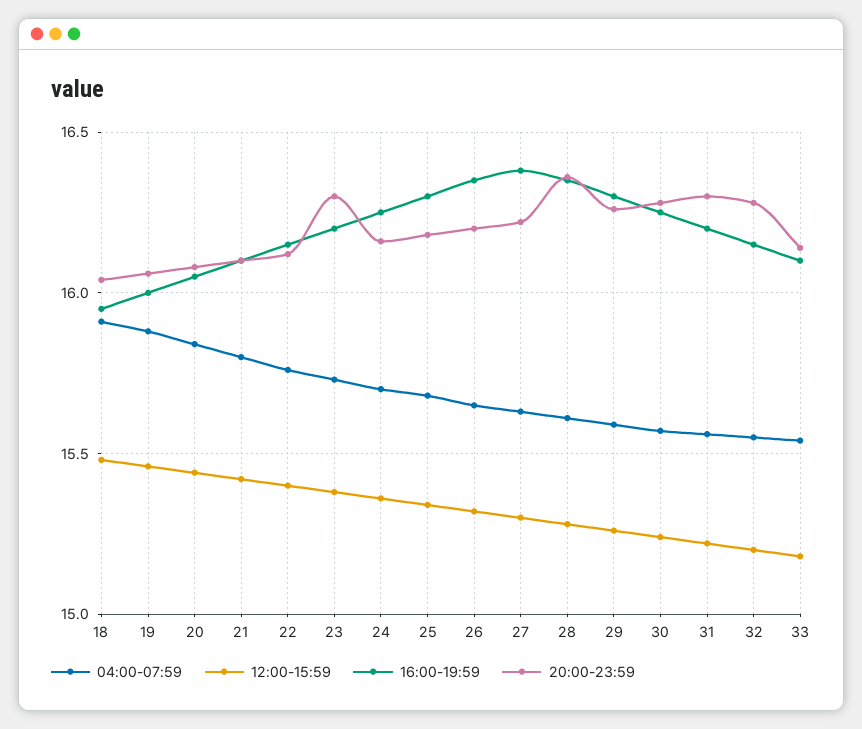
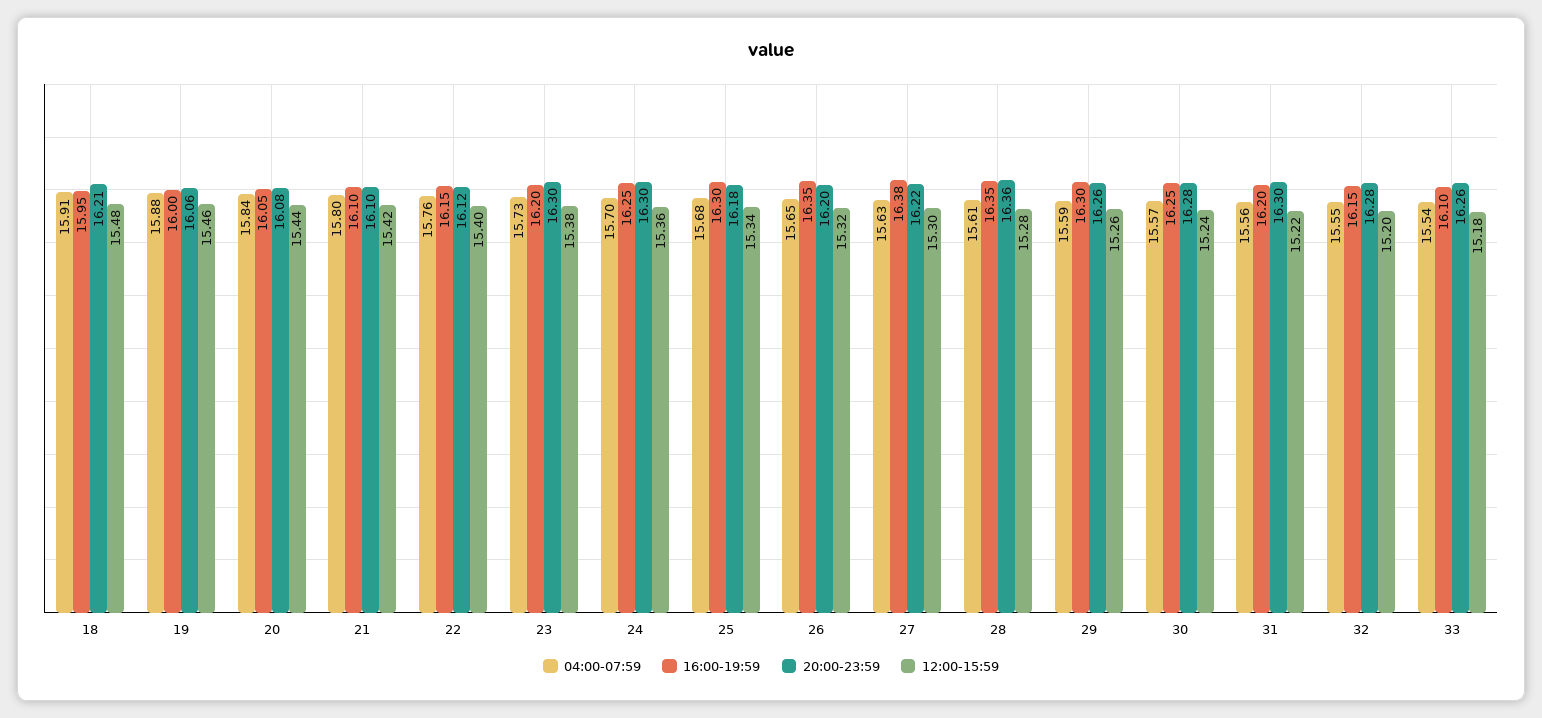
20:00-23:59, 18: 16.05 -> 16.21
20:00-23:59, 24: 16.15 -> 16.3
20:00-23:59, 33: 16.15 -> 16.26

